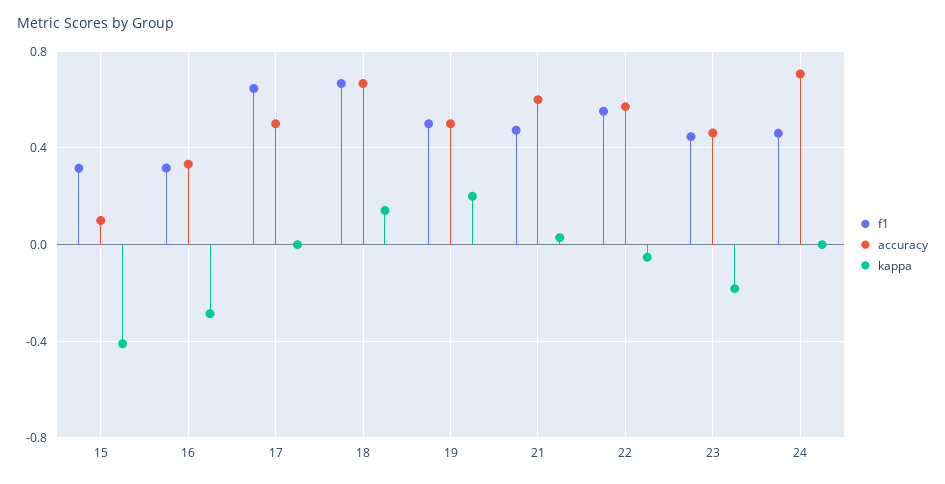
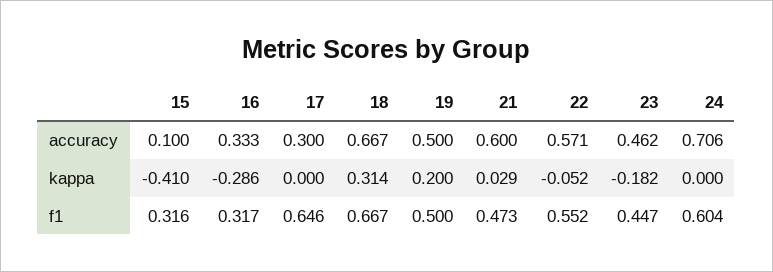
accuracy, 17: 0.5 -> 0.3
kappa, 18: 0.15 -> 0.314
f1, 24: 0.45 -> 0.604

